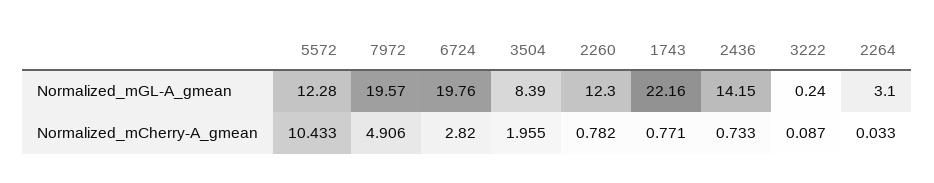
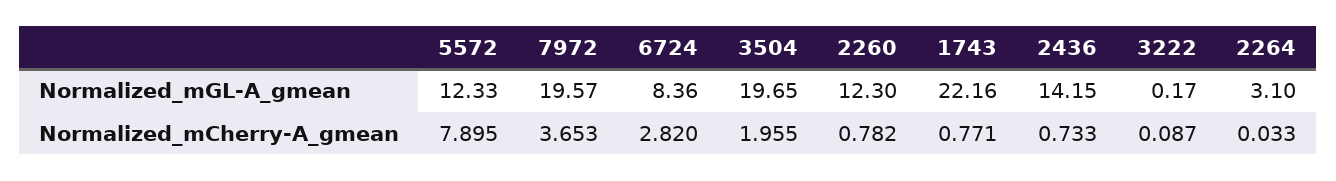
5572, Normalized_mGL-A_gmean: 12.28 -> 12.33
6724, Normalized_mGL-A_gmean: 19.76 -> 8.36
3504, Normalized_mGL-A_gmean: 8.39 -> 19.65
3222, Normalized_mGL-A_gmean: 0.24 -> 0.17
5572, Normalized_mCherry-A_gmean: 10.433 -> 7.895
7972, Normalized_mCherry-A_gmean: 4.906 -> 3.653

